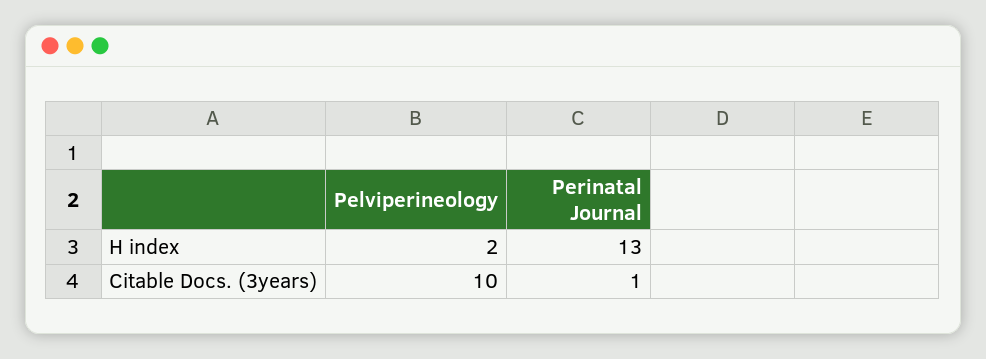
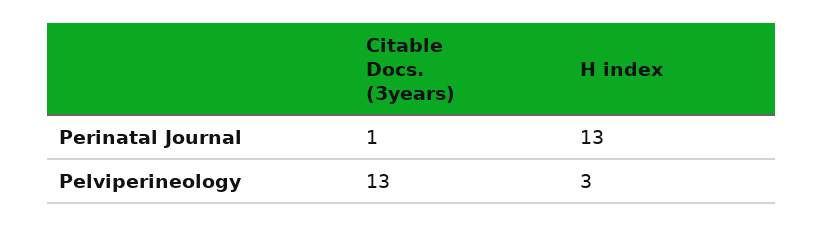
Pelviperineology, H index: 2 -> 3
Pelviperineology, Citable Docs. (3years): 10 -> 13

